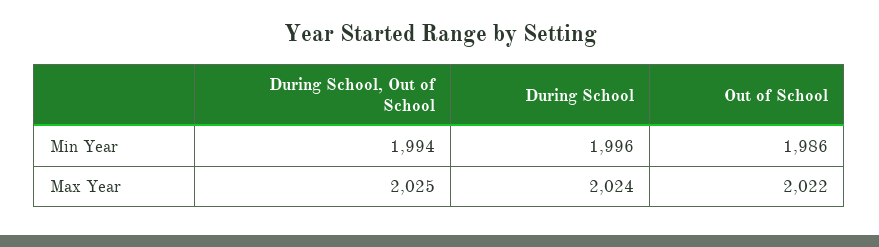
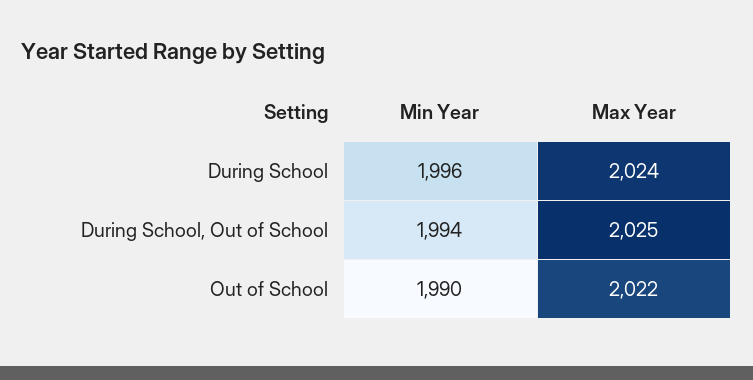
Out of School, Min Year: 1986 -> 1990

